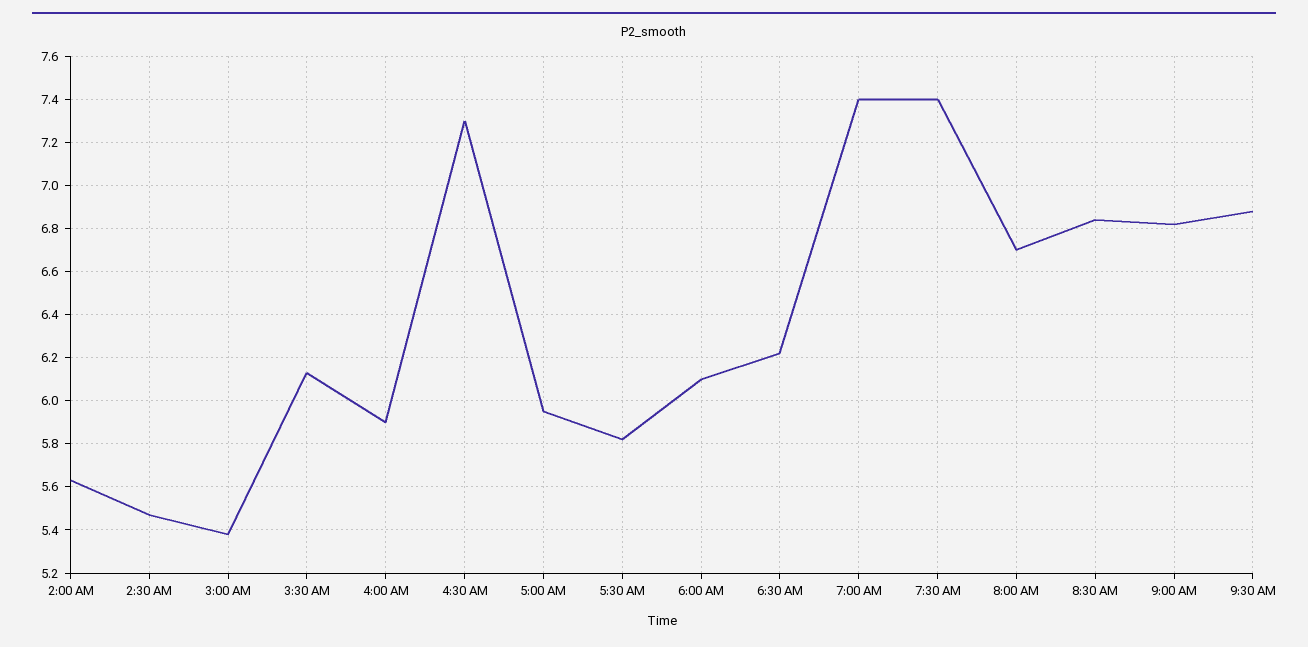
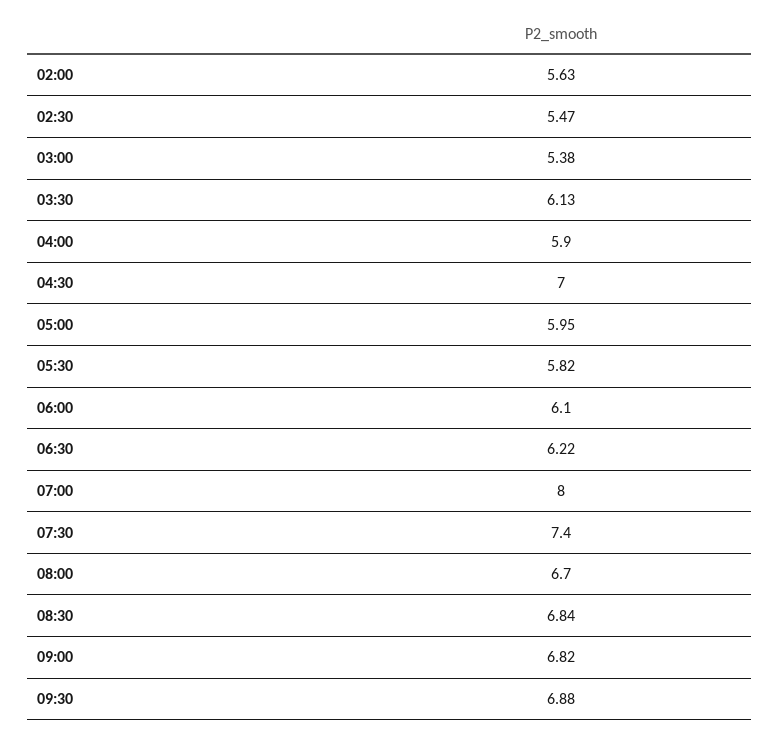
4:30 AM: 7.3 -> 7
7:00 AM: 7.4 -> 8

